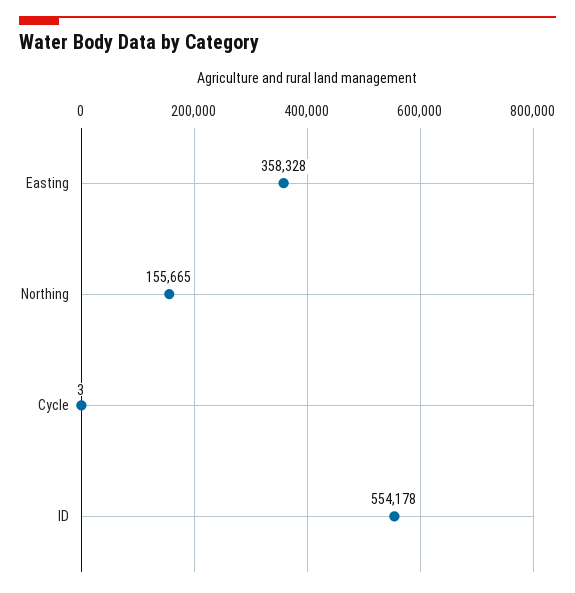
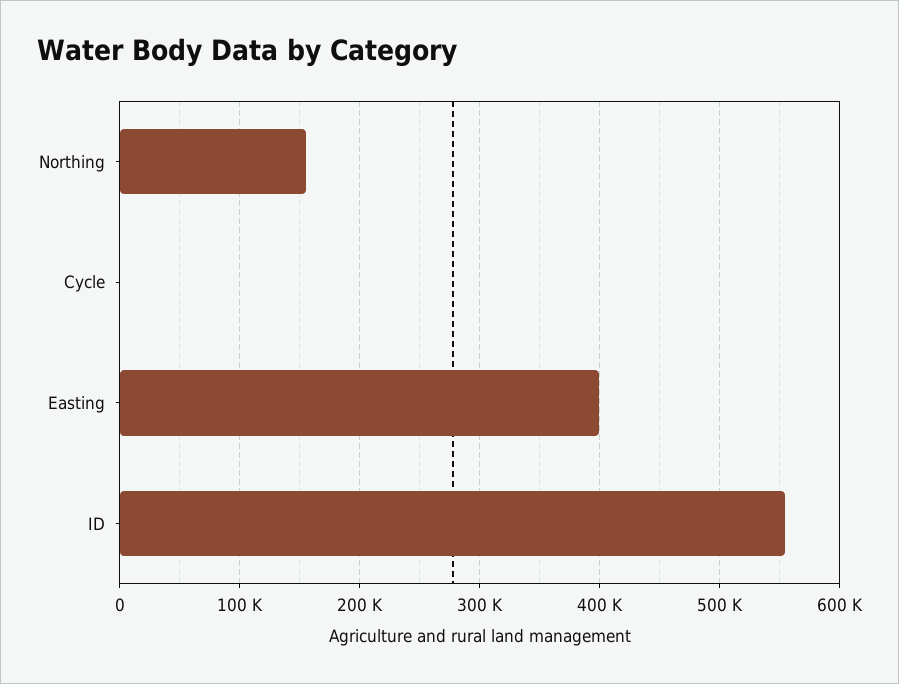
Easting: 358328 -> 400000

